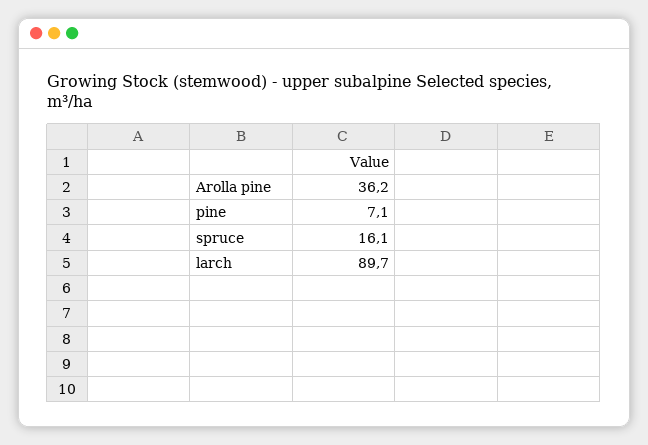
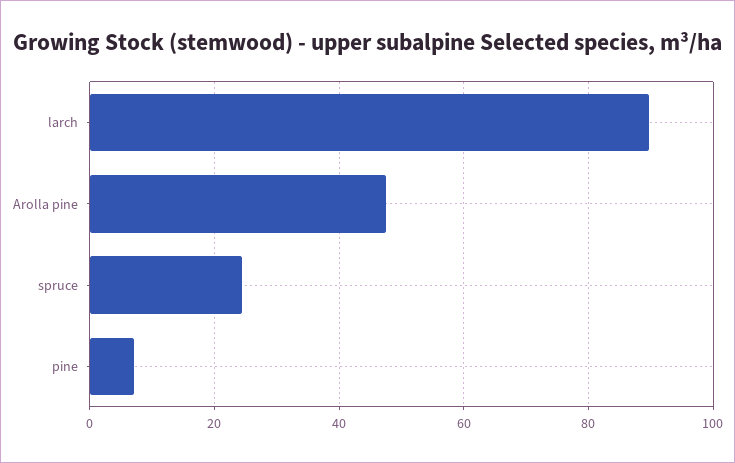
Arolla pine: 36.2 -> 48
spruce: 16.1 -> 24

